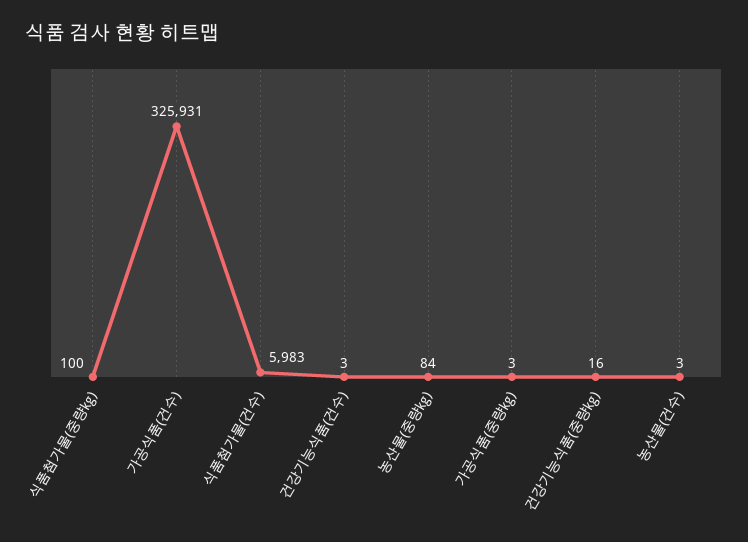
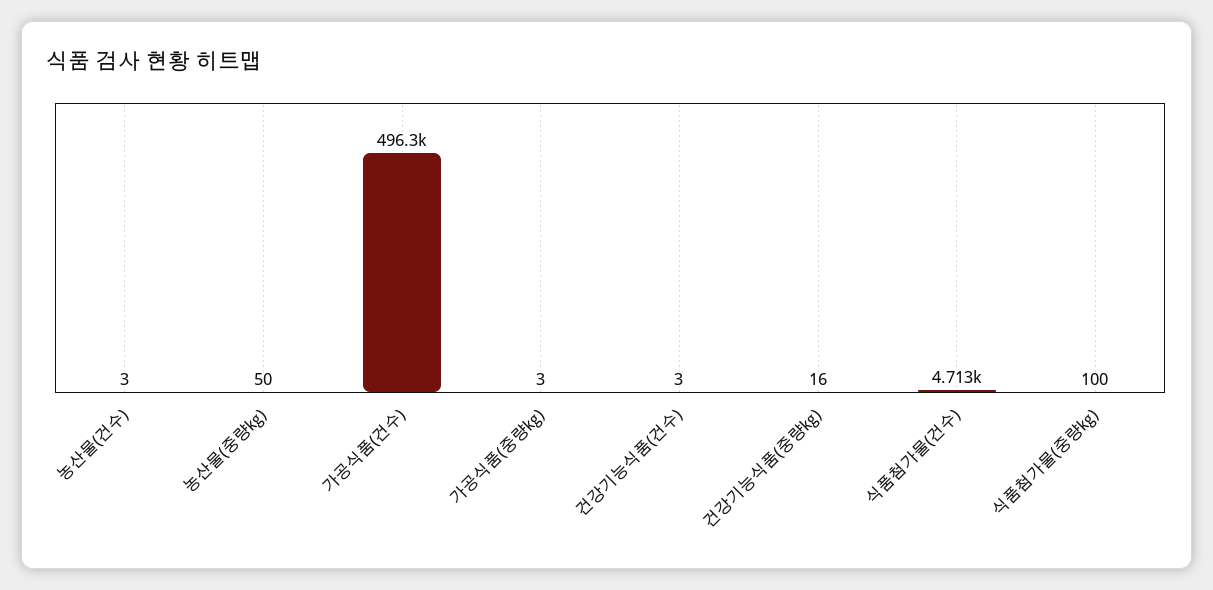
가공식품(건수): 325931 -> 496300
식품첨가물(건수): 5983 -> 4713
농산물(중량㎏): 84 -> 50

